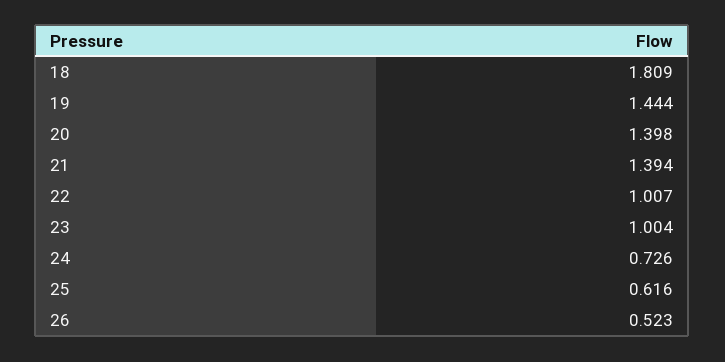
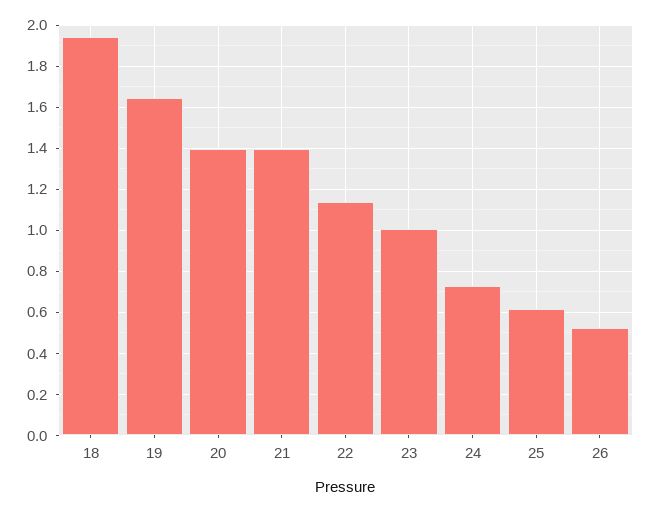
18: 1.809 -> 1.95
19: 1.444 -> 1.65
22: 1.007 -> 1.15

